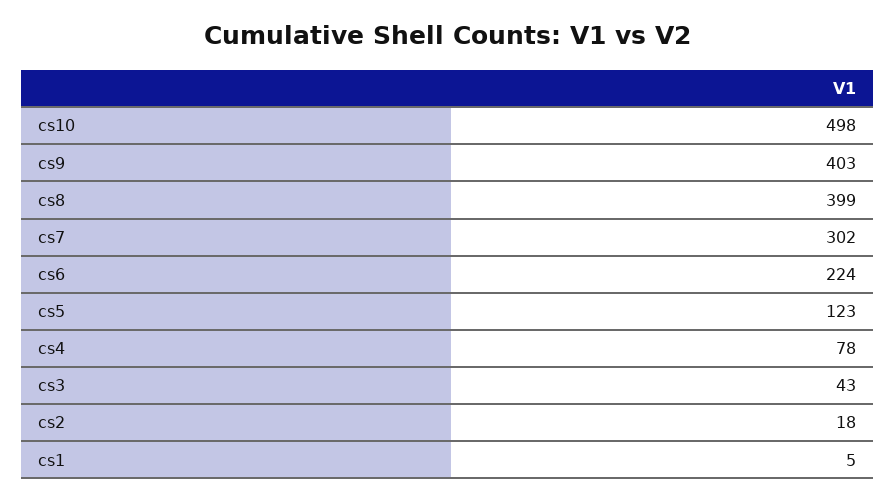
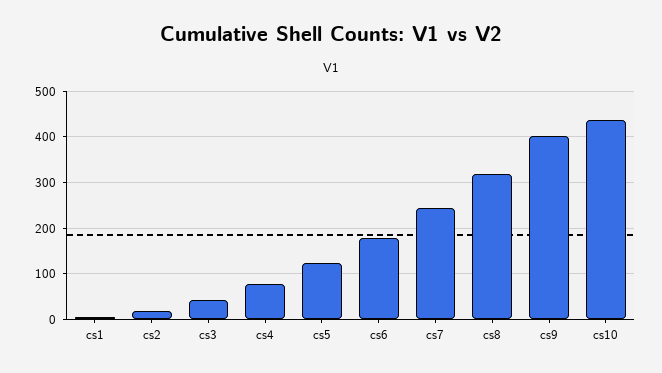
cs10: 498 -> 440
cs8: 399 -> 320
cs7: 302 -> 240
cs6: 224 -> 180

